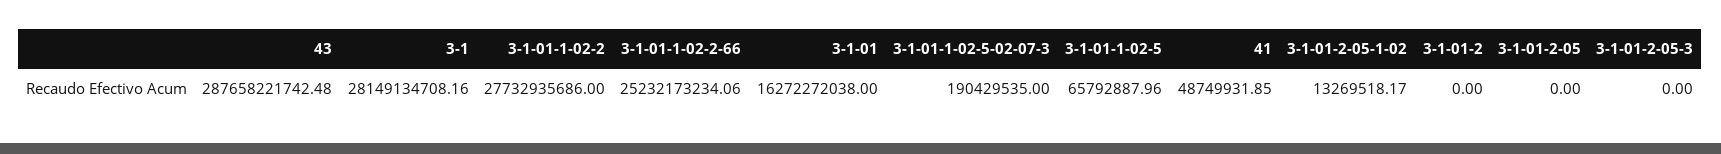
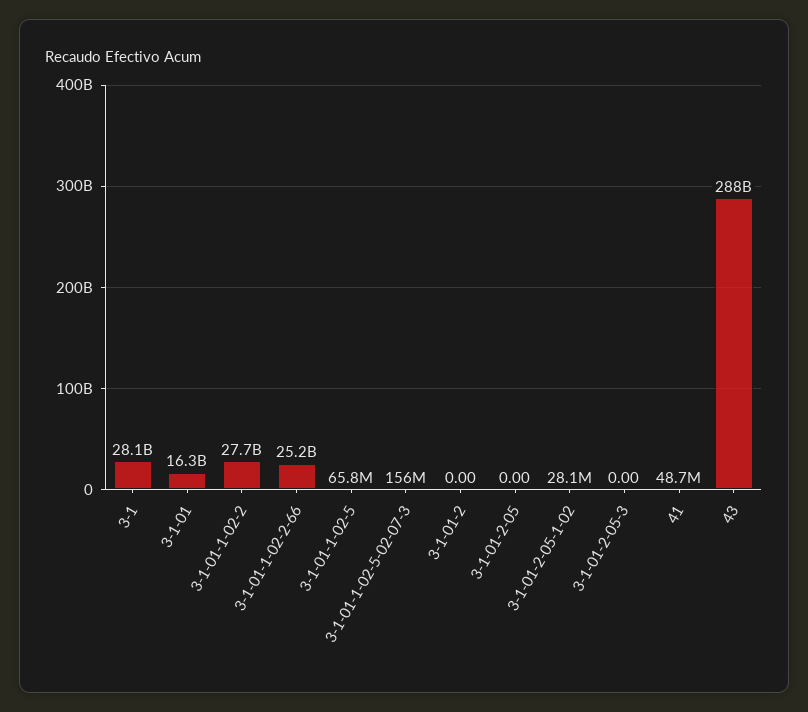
3-1-01-1-02-5-02-07-3: 190429535 -> 156000000
3-1-01-2-05-1-02: 13269518.17 -> 28100000

